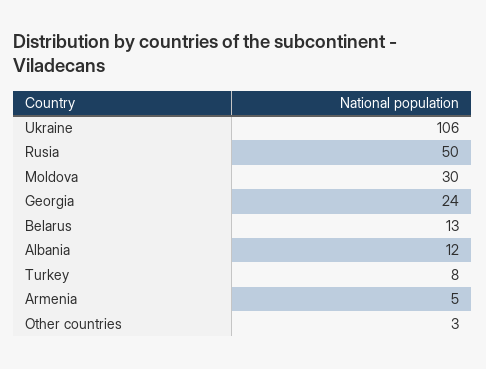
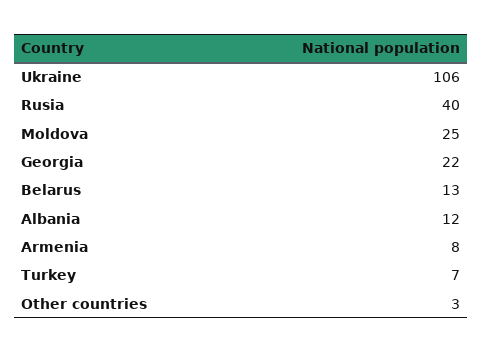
Rusia: 50 -> 40
Moldova: 30 -> 25
Georgia: 24 -> 22
Turkey: 8 -> 7
Armenia: 5 -> 8

